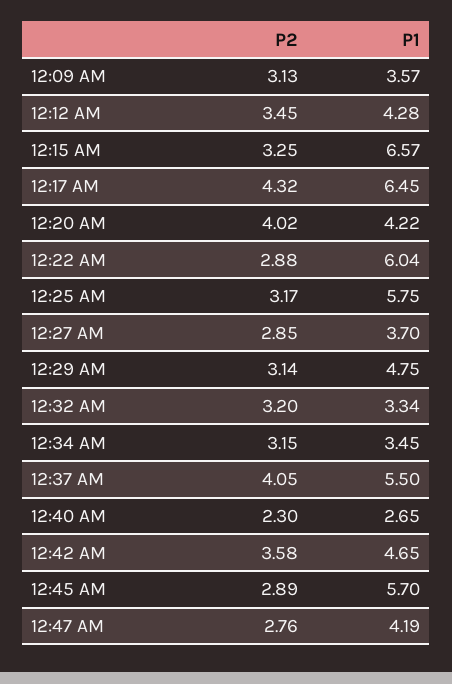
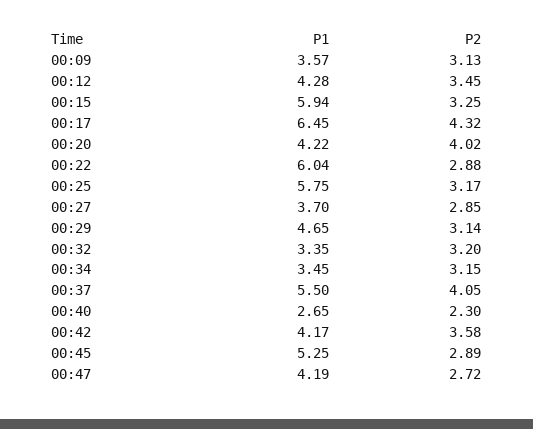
P1, 12:15 AM: 6.57 -> 5.94
P1, 12:29 AM: 4.75 -> 4.65
P1, 12:32 AM: 3.34 -> 3.35
P1, 12:42 AM: 4.65 -> 4.17
P1, 12:45 AM: 5.7 -> 5.25
P2, 12:47 AM: 2.76 -> 2.72

